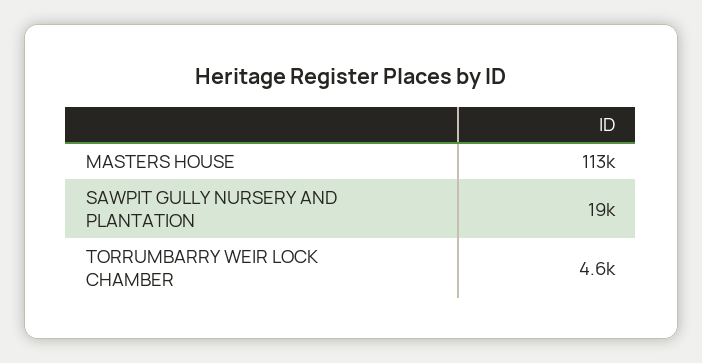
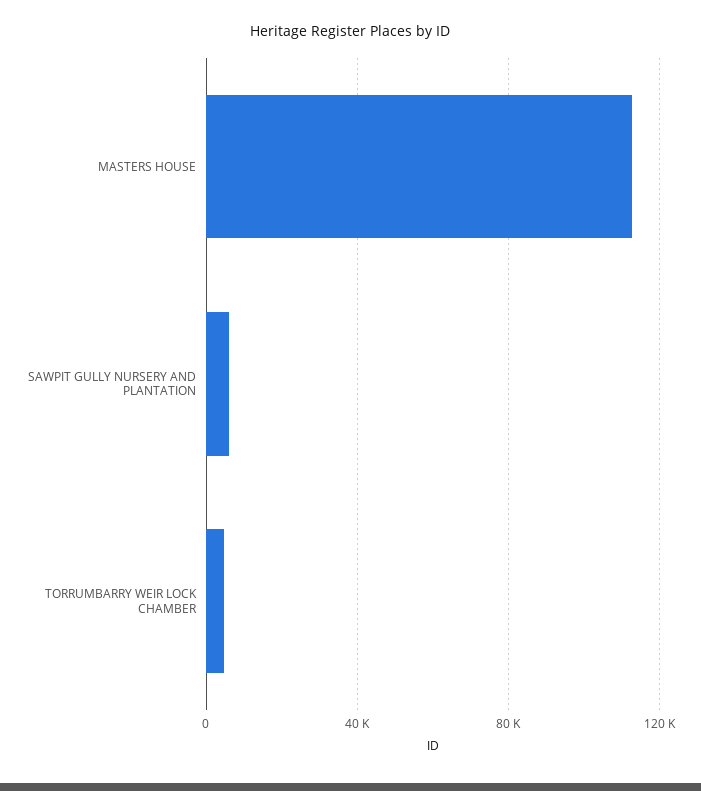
SAWPIT GULLY NURSERY AND PLANTATION: 19000 -> 5000

